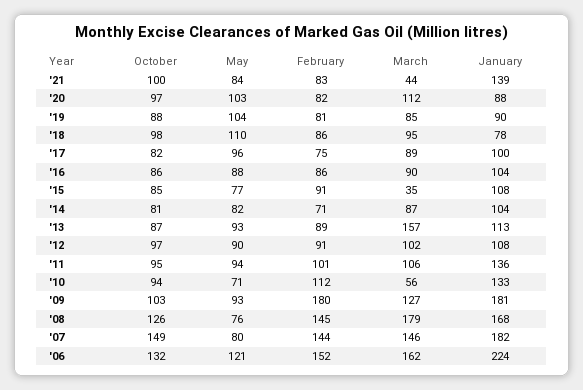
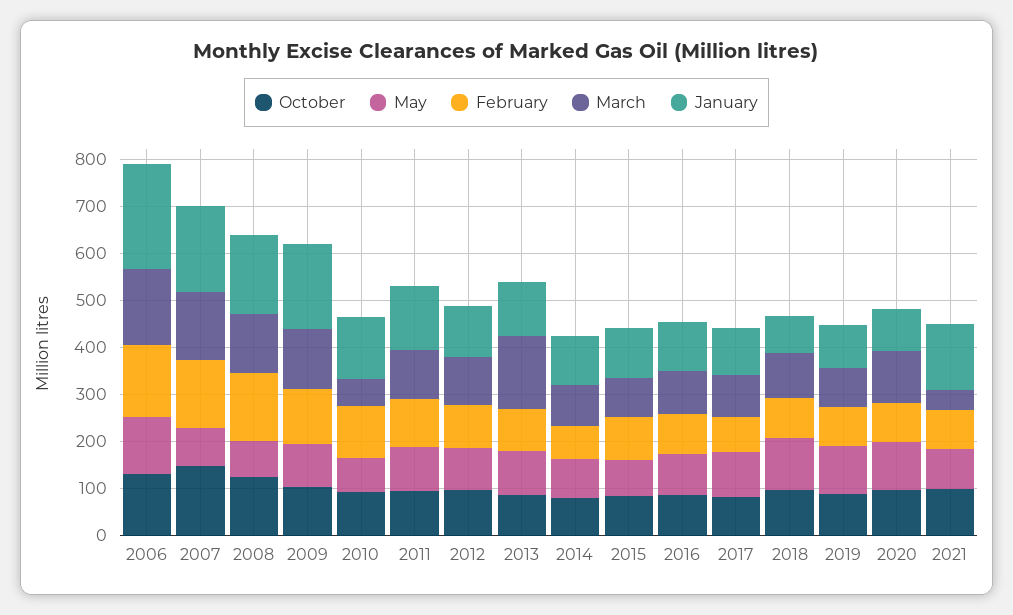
March, '15: 35 -> 80
February, '09: 180 -> 120
March, '08: 179 -> 120

